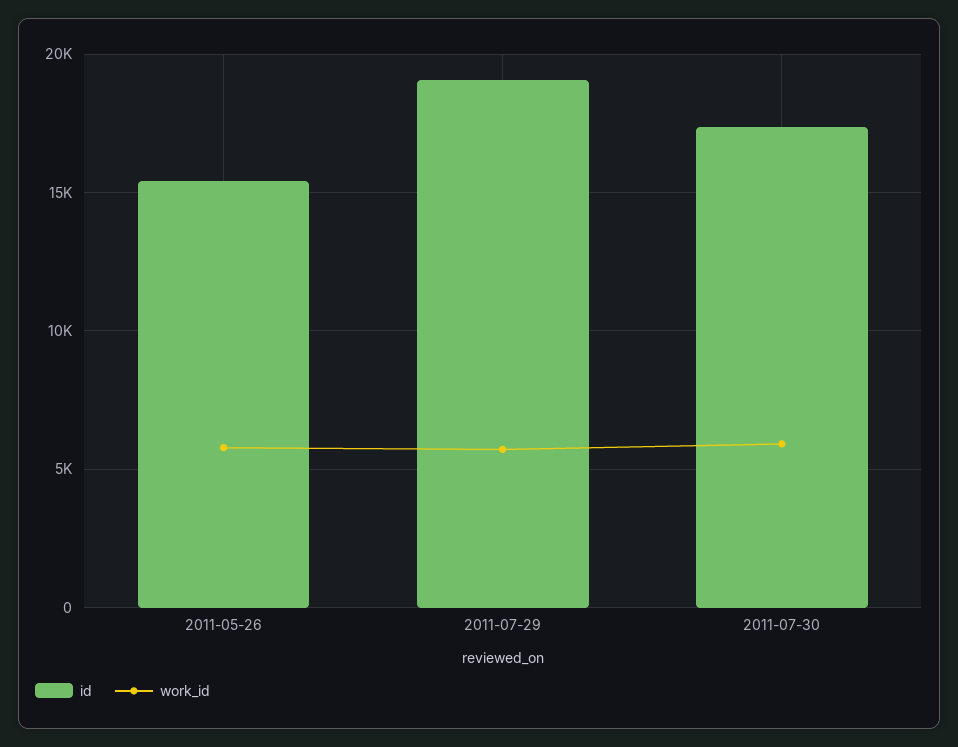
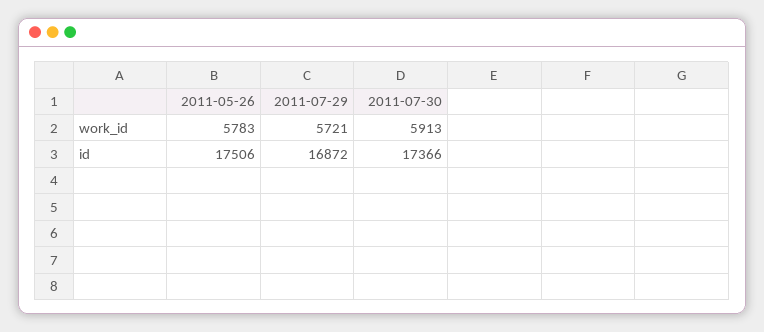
id, 2011-05-26: 15500 -> 17506
id, 2011-07-29: 19000 -> 16872

